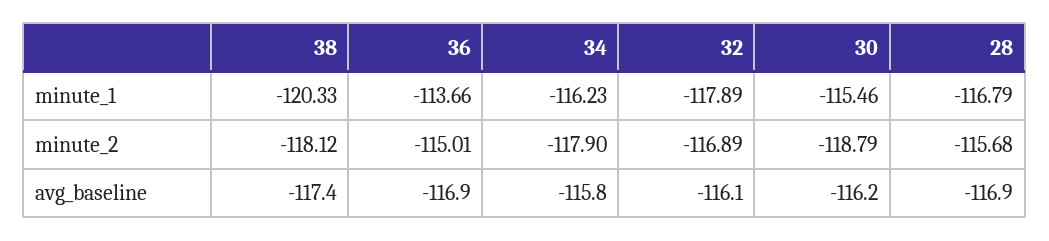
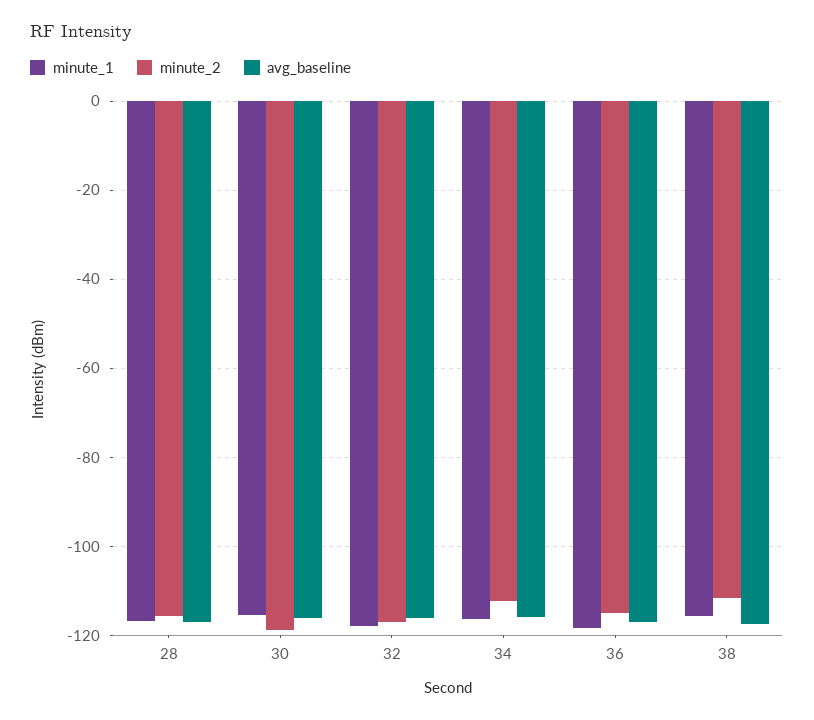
minute_1, 38: -120.33 -> -116
minute_1, 36: -113.66 -> -118
minute_2, 38: -118.12 -> -112
minute_2, 34: -117.9 -> -112

